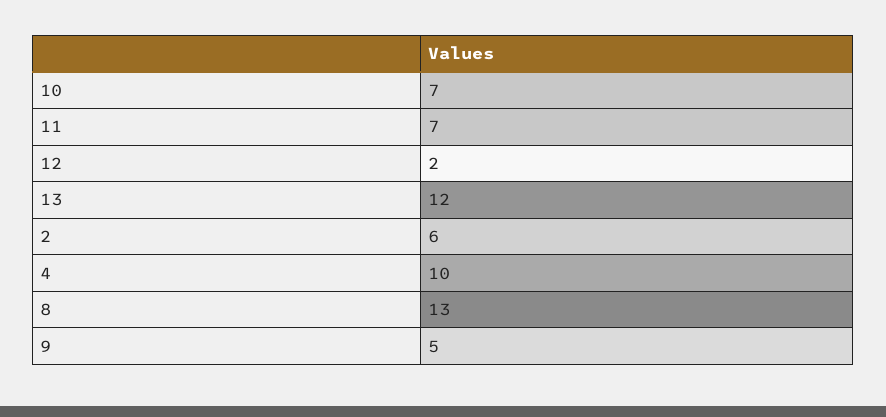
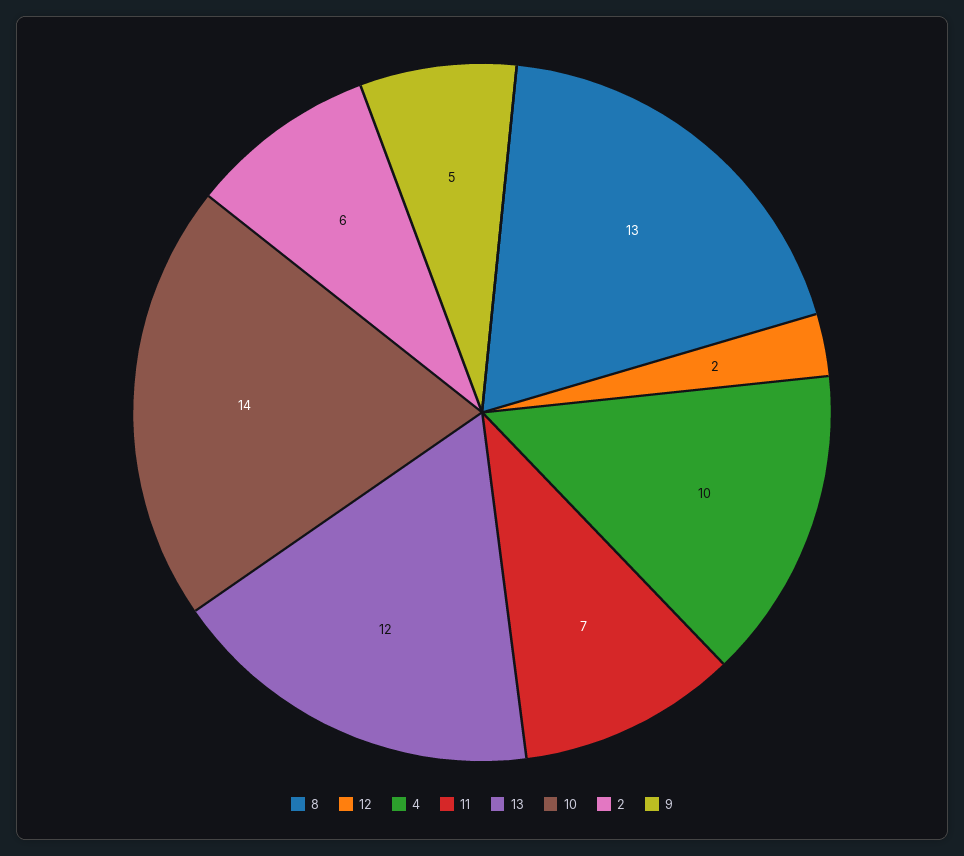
10: 7 -> 14

